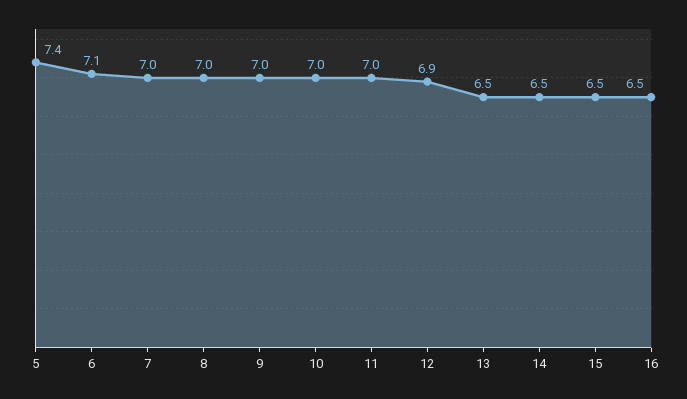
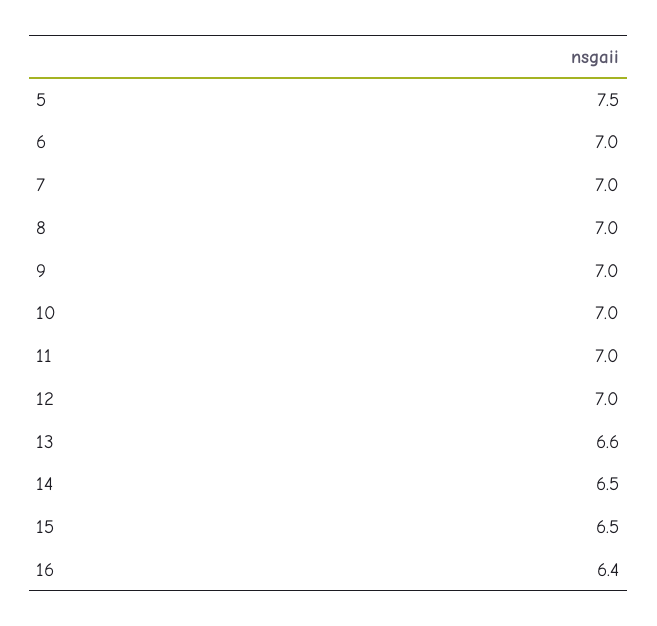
5: 7.4 -> 7.5
6: 7.1 -> 7
12: 6.9 -> 7
13: 6.5 -> 6.6
16: 6.5 -> 6.4

